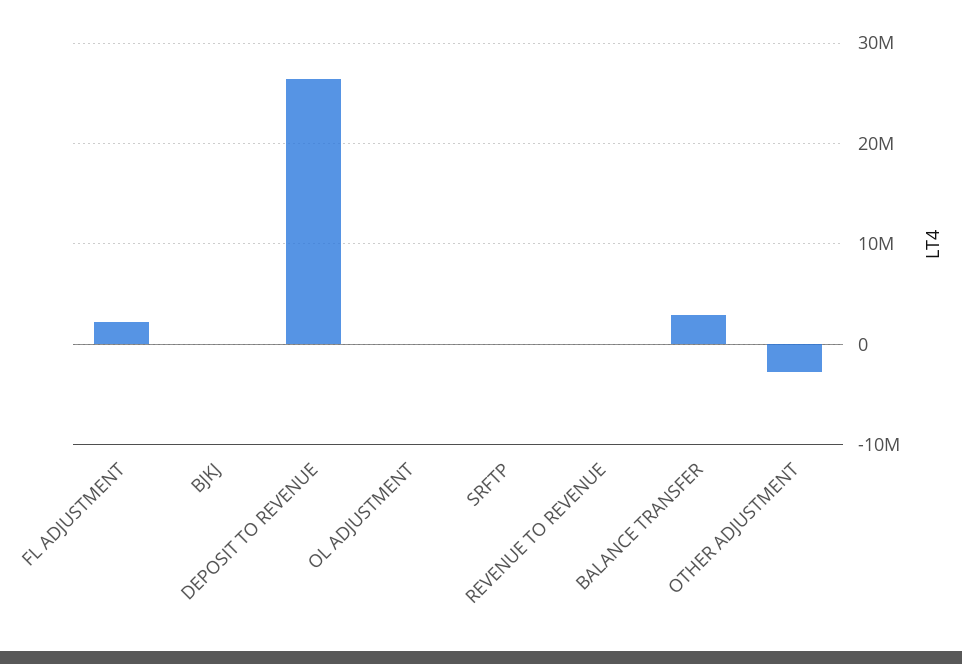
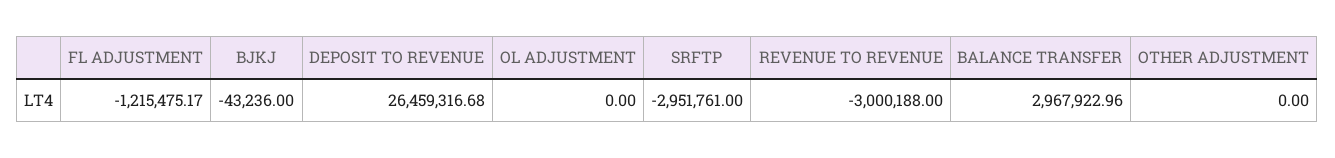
FL ADJUSTMENT: 2000000 -> -1215475.17
SRFTP: 0 -> -2951761
REVENUE TO REVENUE: 0 -> -3000188
OTHER ADJUSTMENT: -3000000 -> 0

